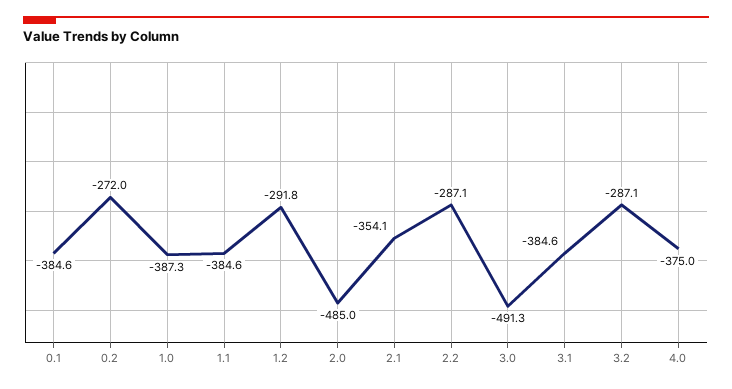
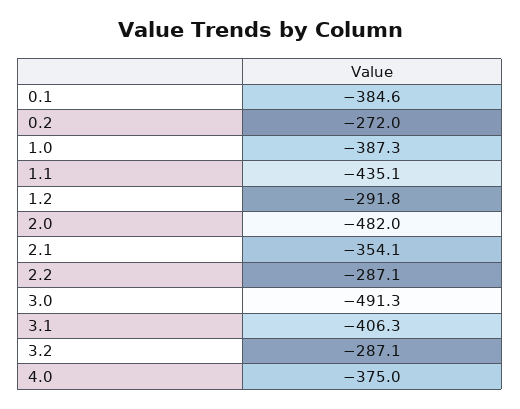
1.1: -384.6 -> -435.1
2.0: -485 -> -482
3.1: -384.6 -> -406.3

